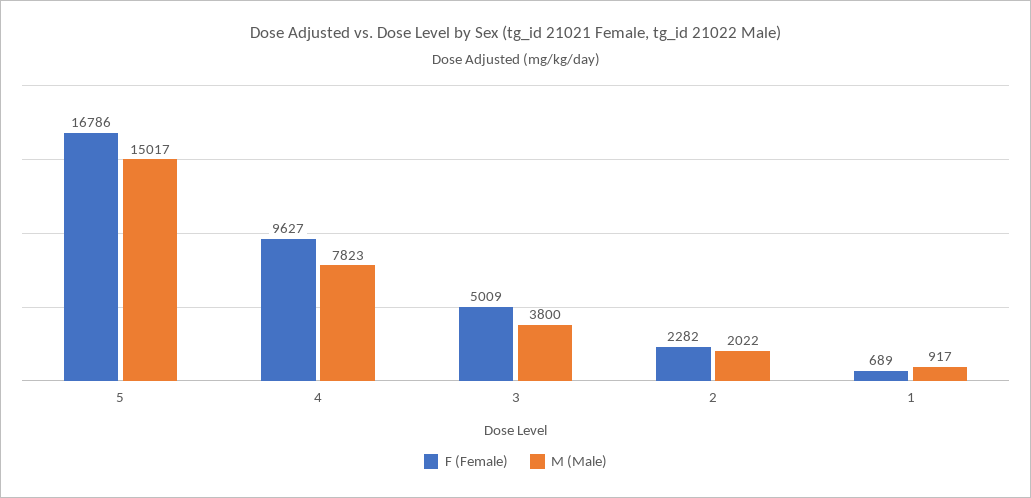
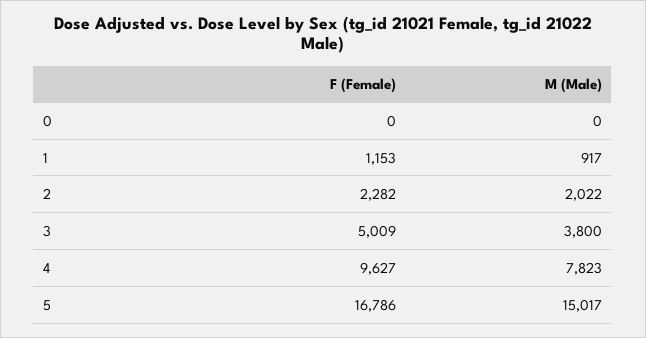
F (Female), 1: 689 -> 1153
F (Female), 0: none -> 0
M (Male), 0: none -> 0

